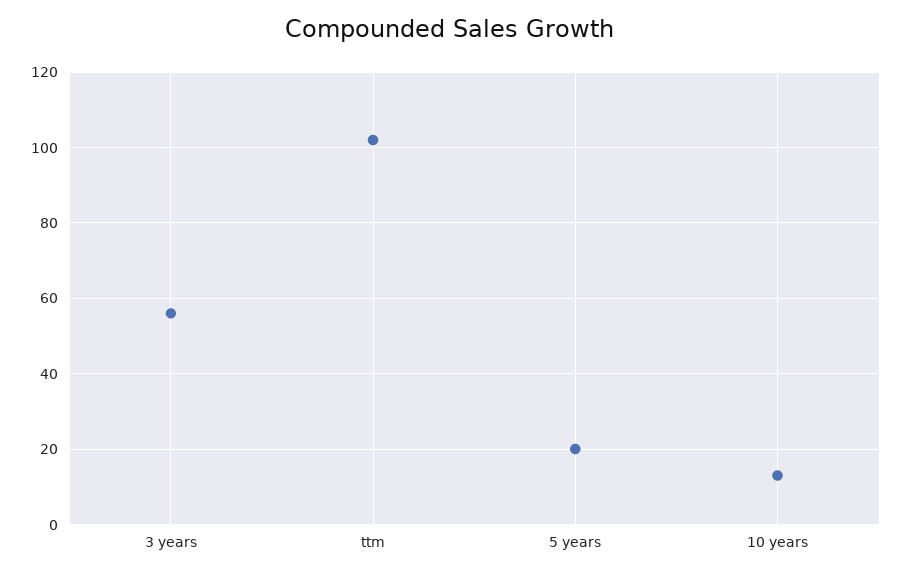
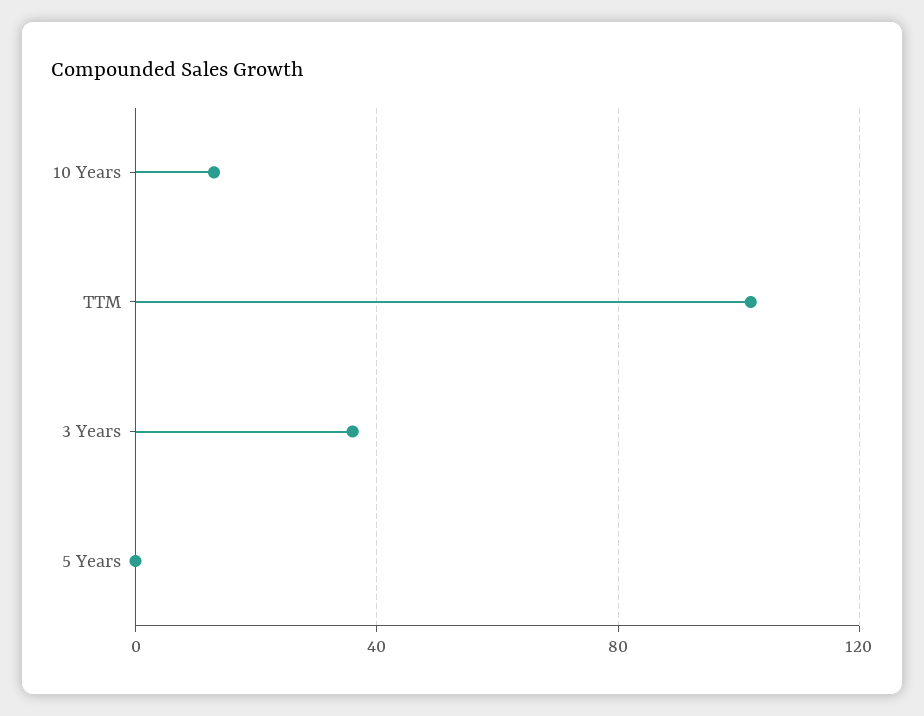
3 years: 55 -> 35
5 years: 20 -> 0

